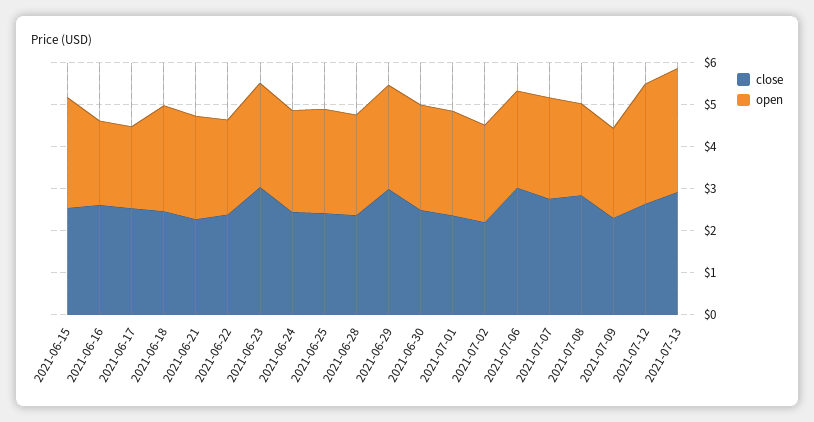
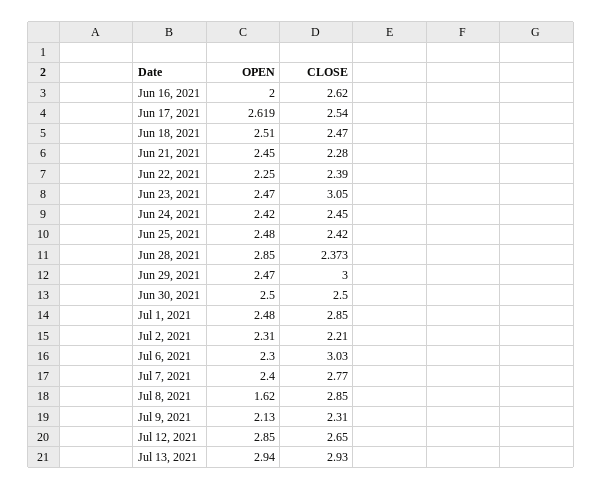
close, 2021-06-15: 2.6 -> none
open, 2021-06-15: 2.6 -> none
open, 2021-06-17: 2 -> 2.619
open, 2021-06-28: 2.4 -> 2.85
close, 2021-07-01: 2.4 -> 2.85
open, 2021-07-08: 2.2 -> 1.62

